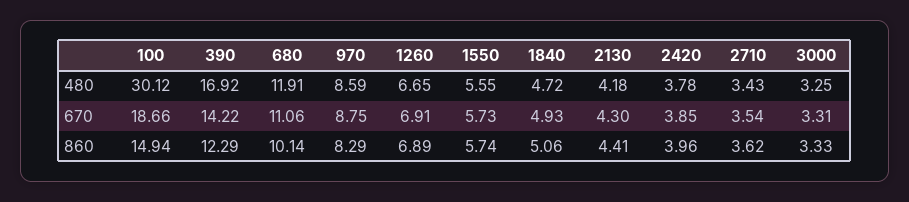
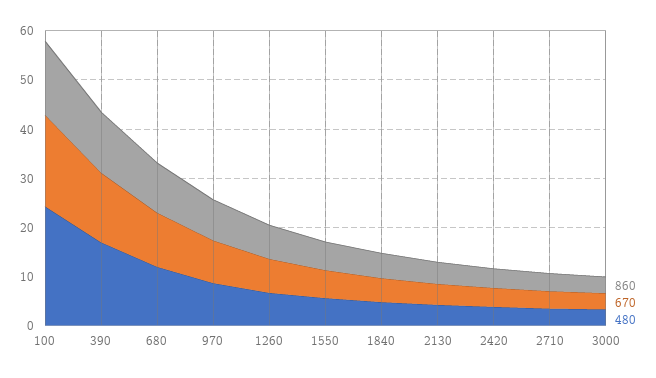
480, 100: 30.12 -> 24

